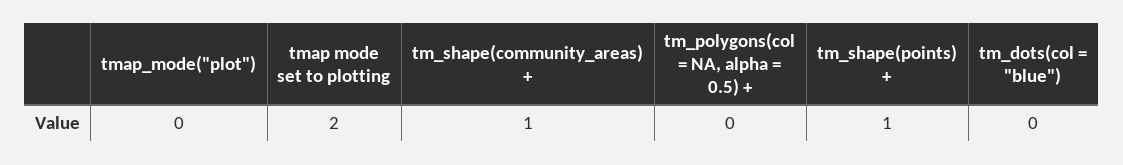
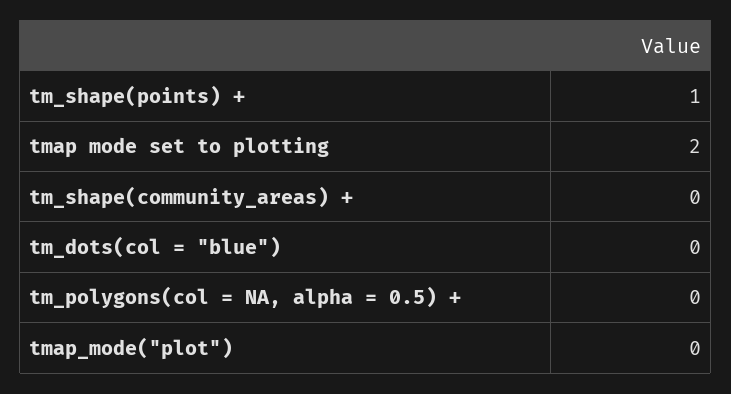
tm_shape(community_areas) +: 1 -> 0

